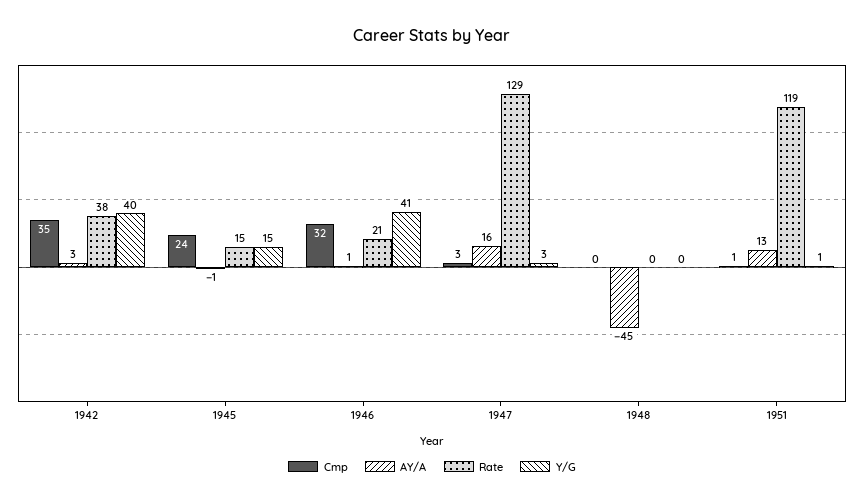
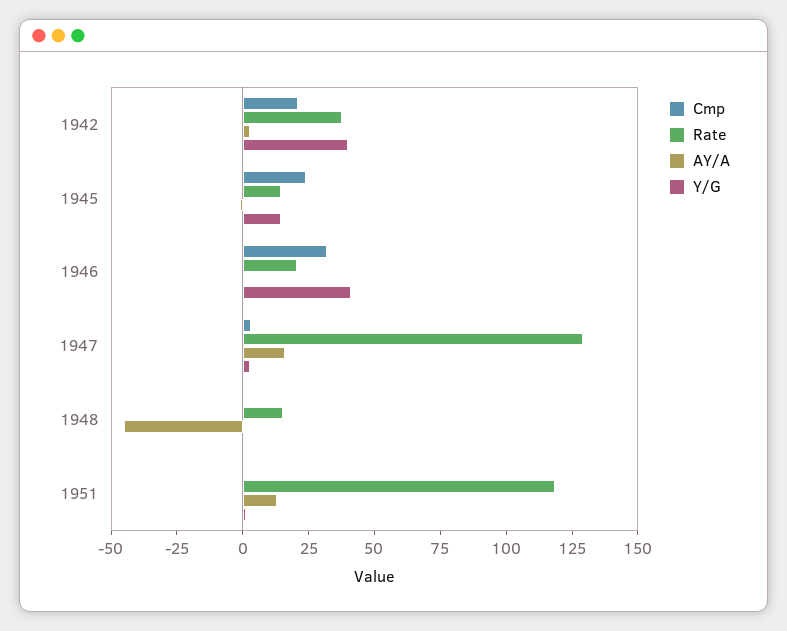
Cmp, 1942: 35 -> 20
Rate, 1948: 0 -> 15

